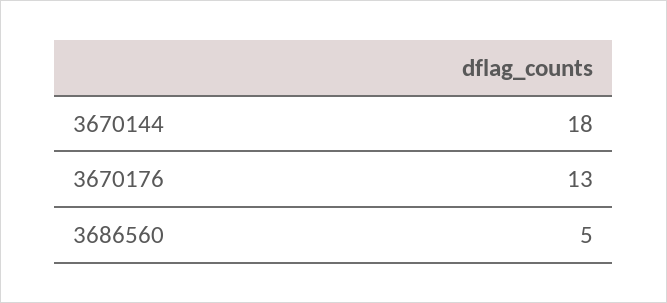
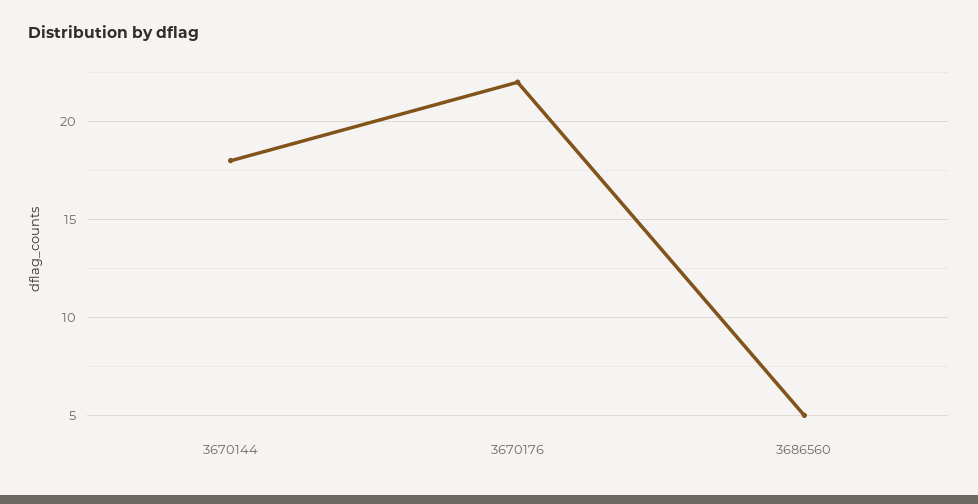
3670176: 13 -> 22

